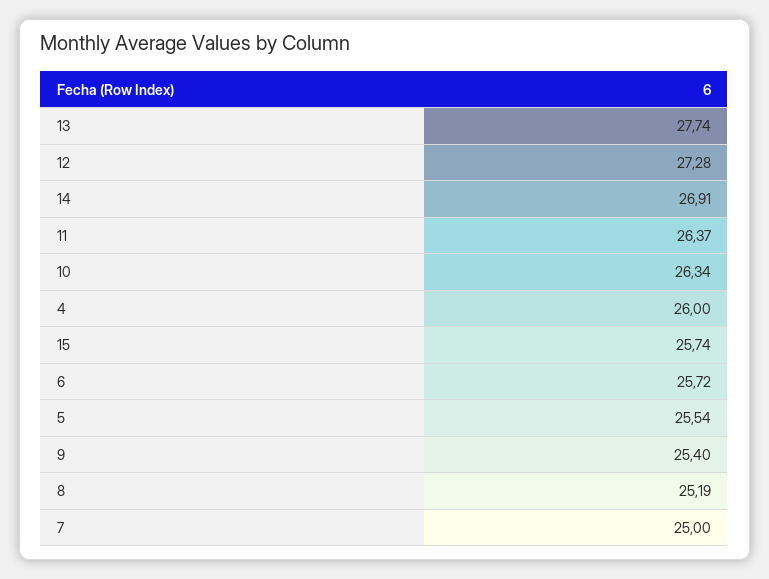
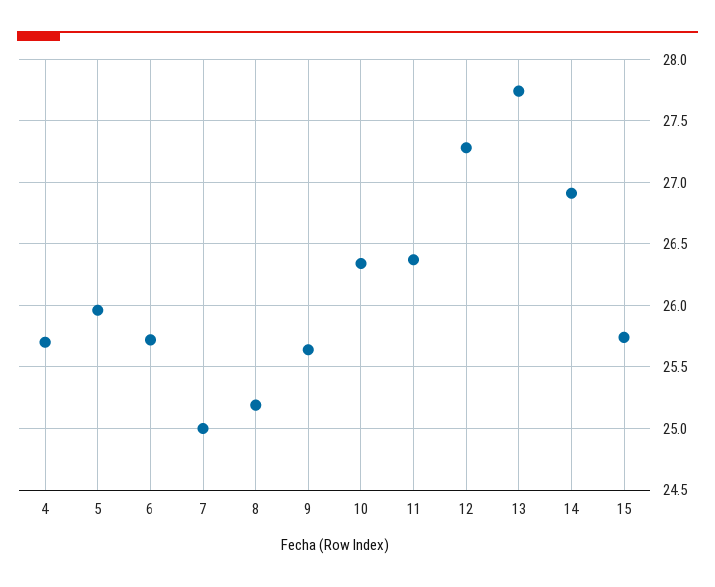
4: 26 -> 25.7
5: 25.54 -> 25.95
9: 25.4 -> 25.65

